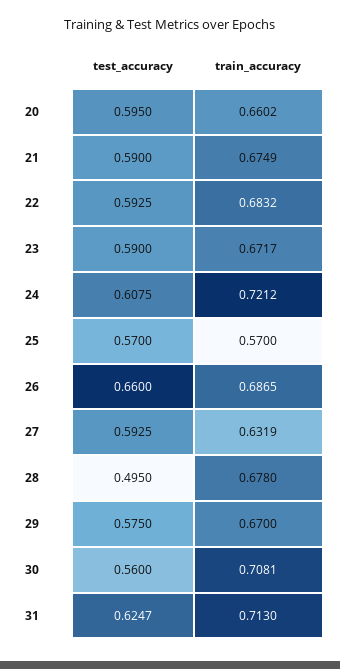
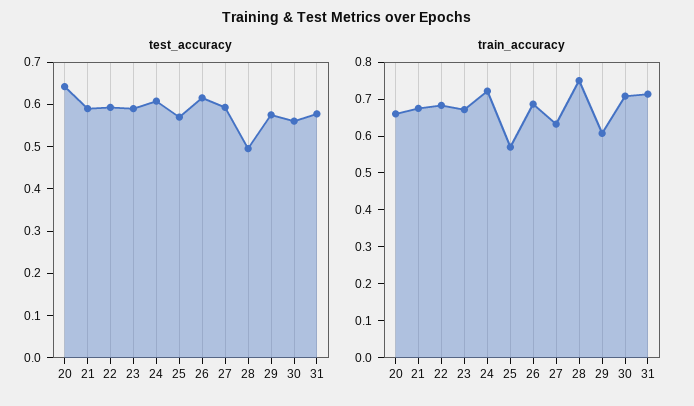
test_accuracy, 20: 0.595 -> 0.64
test_accuracy, 26: 0.66 -> 0.62
train_accuracy, 28: 0.678 -> 0.75
train_accuracy, 29: 0.67 -> 0.6
test_accuracy, 31: 0.6247 -> 0.58

